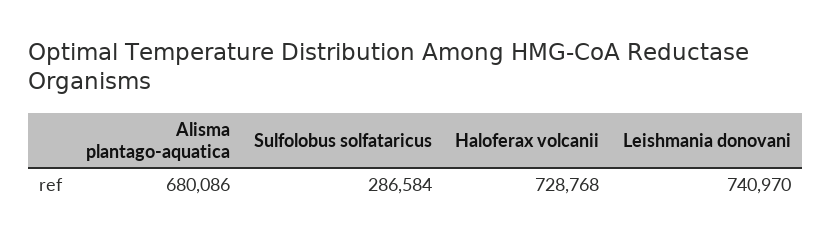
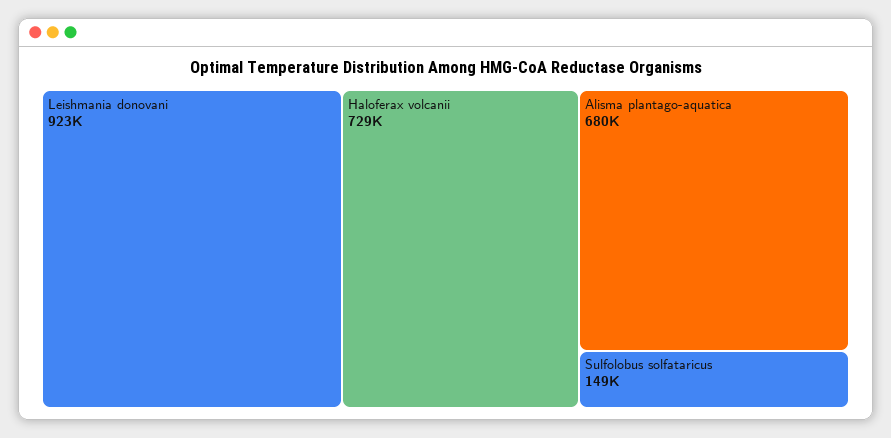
Sulfolobus solfataricus: 286584 -> 149000
Leishmania donovani: 740970 -> 923000

